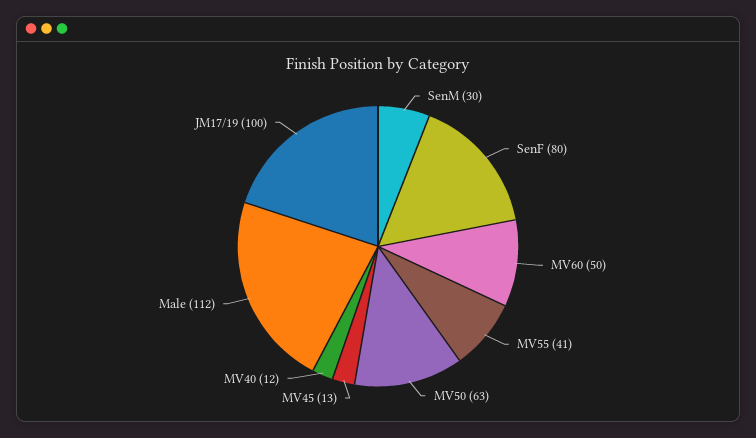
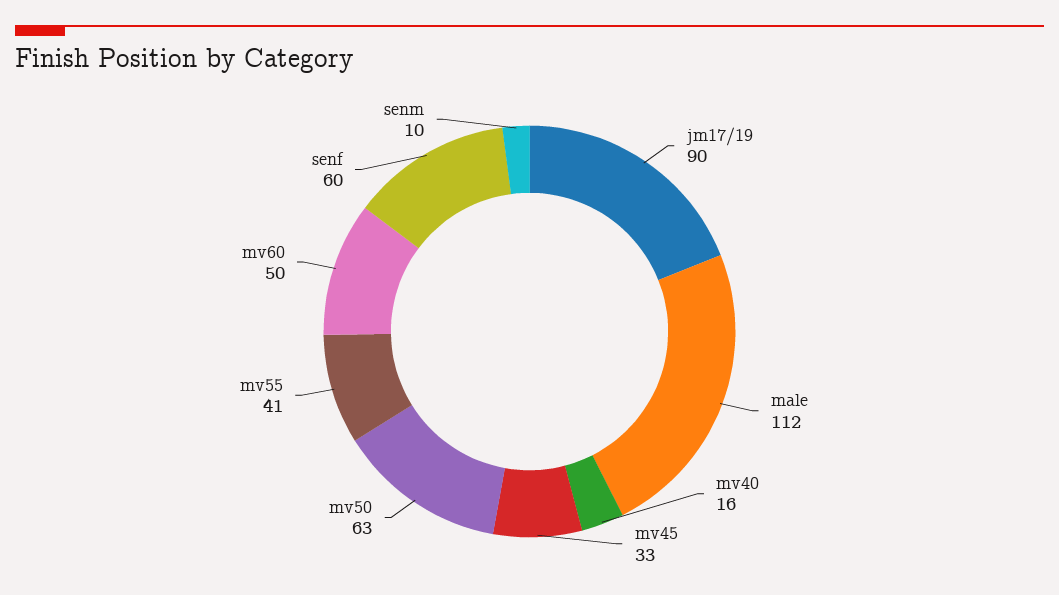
SenM: 30 -> 10
SenF: 80 -> 60
MV45: 13 -> 33
MV40: 12 -> 16
JM17/19: 100 -> 90

